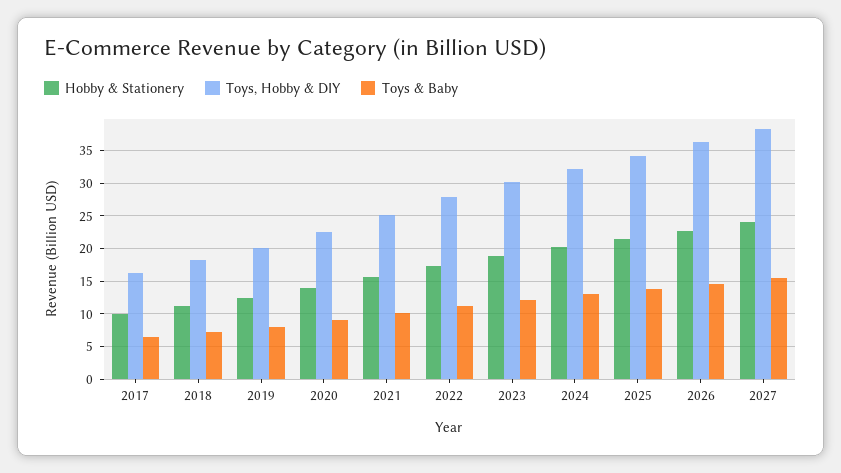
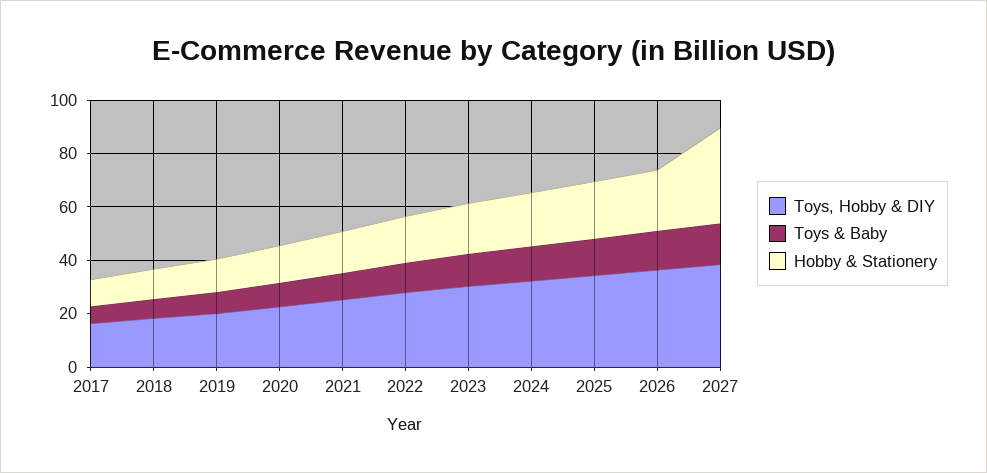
Hobby & Stationery, 2027: 24 -> 35

